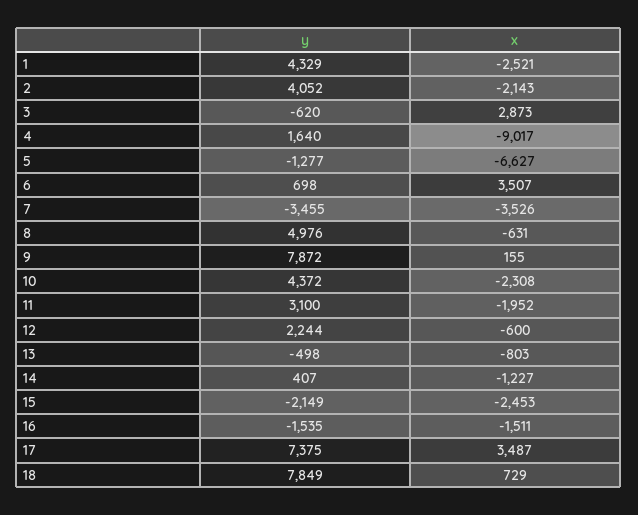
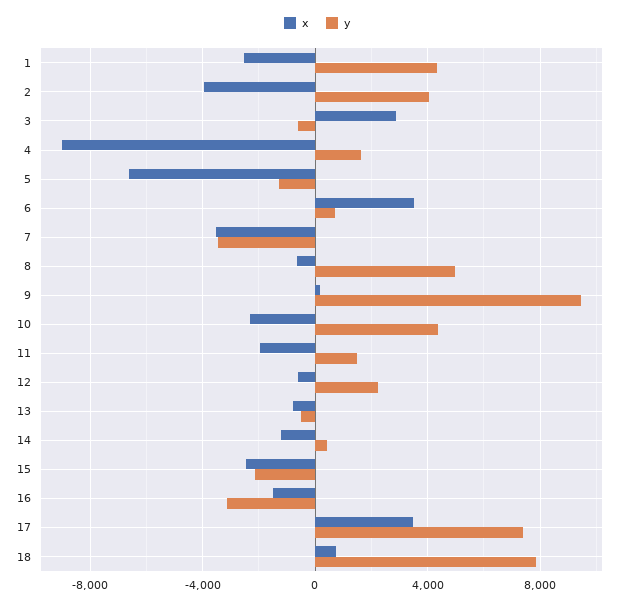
x, 2: -2143 -> -4000
y, 9: 7872 -> 9500
y, 11: 3100 -> 1500
y, 16: -1535 -> -3000

